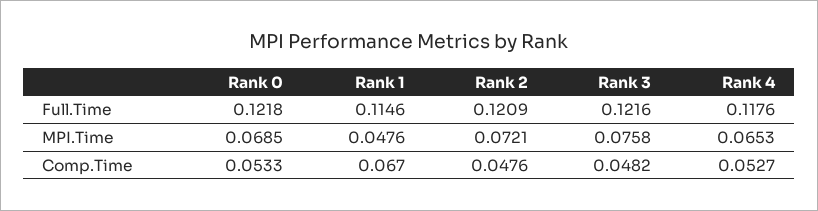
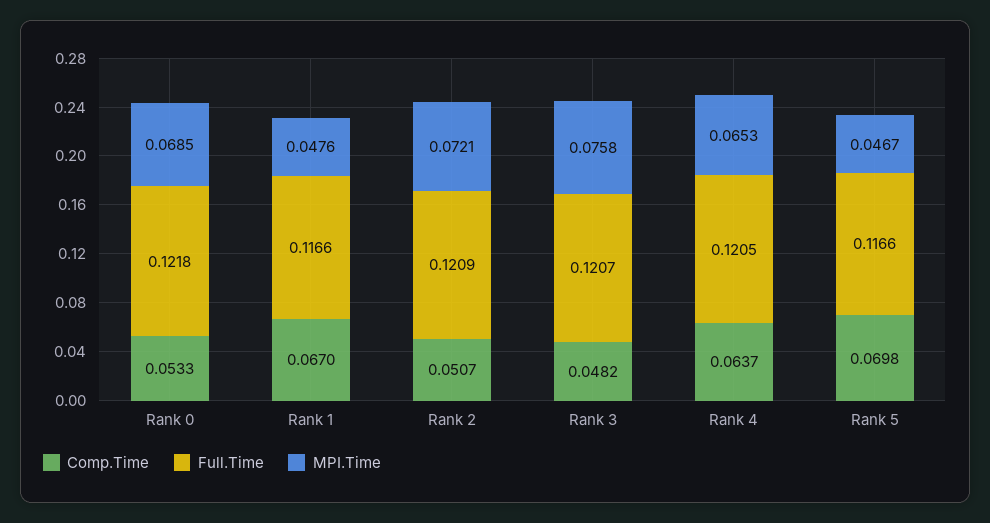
Full.Time, Rank 1: 0.1146 -> 0.1166
Full.Time, Rank 3: 0.1216 -> 0.1207
Full.Time, Rank 4: 0.1176 -> 0.1205
Comp.Time, Rank 2: 0.0476 -> 0.0507
Comp.Time, Rank 4: 0.0527 -> 0.0637
Comp.Time, Rank 5: none -> 0.0698
Full.Time, Rank 5: none -> 0.1166
MPI.Time, Rank 5: none -> 0.0467

